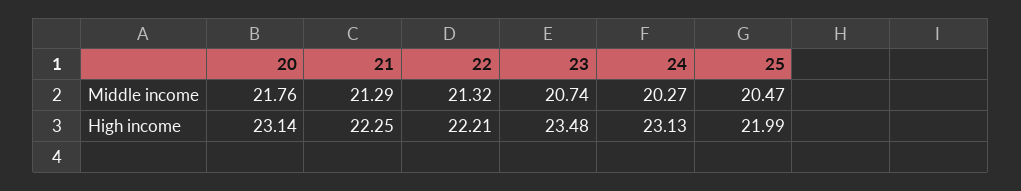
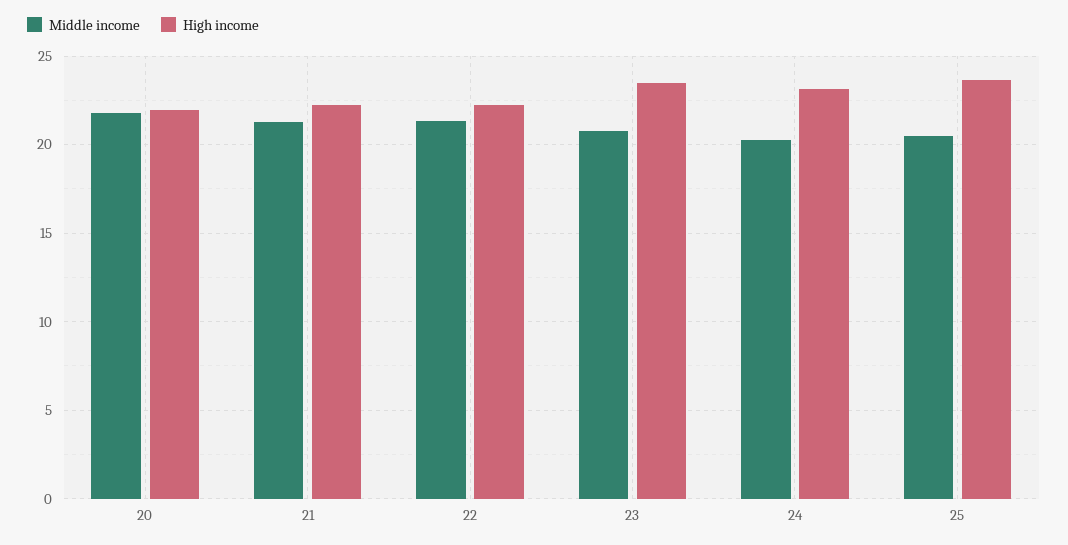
High income, 20: 23.14 -> 22
High income, 25: 21.99 -> 23.5

